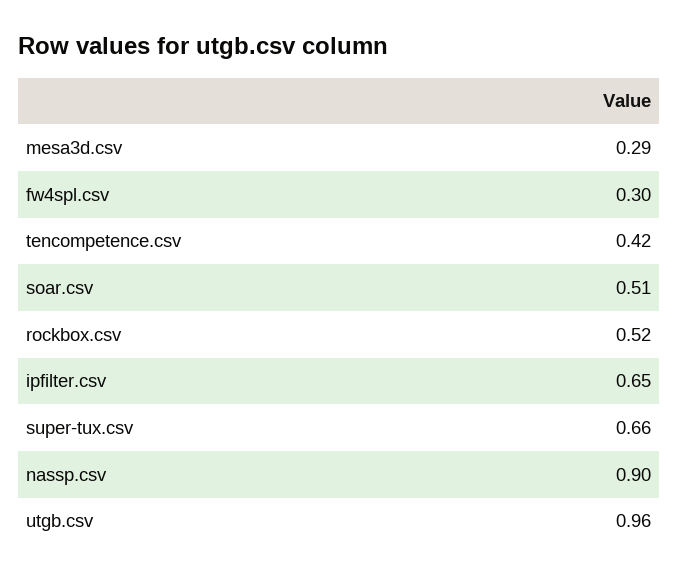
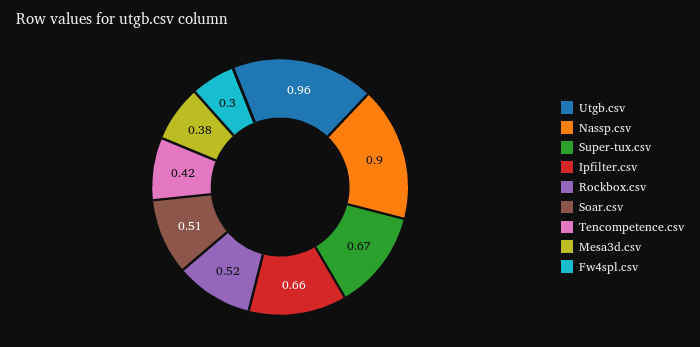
mesa3d.csv: 0.29 -> 0.38
ipfilter.csv: 0.65 -> 0.66
super-tux.csv: 0.66 -> 0.67

